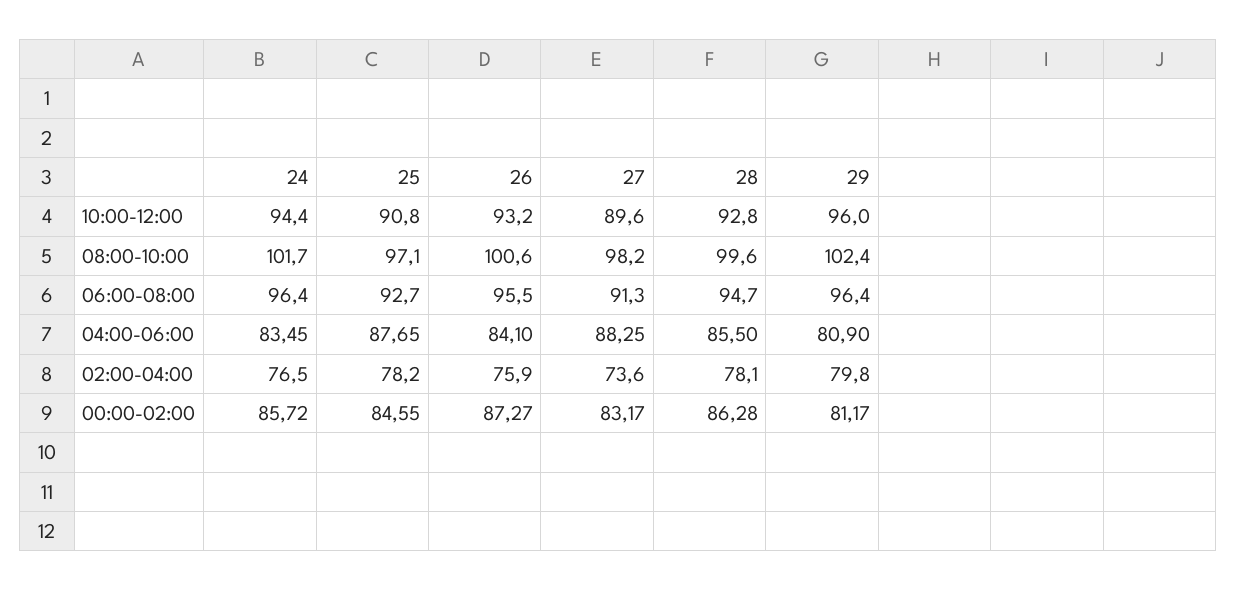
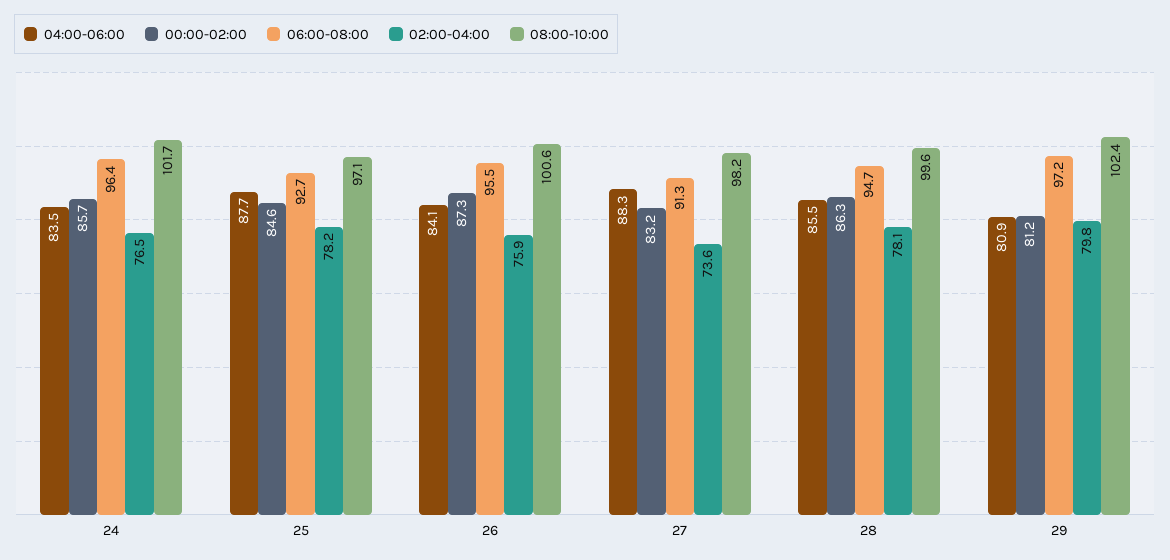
10:00-12:00, 24: 94.4 -> none
10:00-12:00, 25: 90.8 -> none
10:00-12:00, 26: 93.2 -> none
10:00-12:00, 27: 89.6 -> none
10:00-12:00, 28: 92.8 -> none
10:00-12:00, 29: 96 -> none
06:00-08:00, 29: 96.4 -> 97.2

